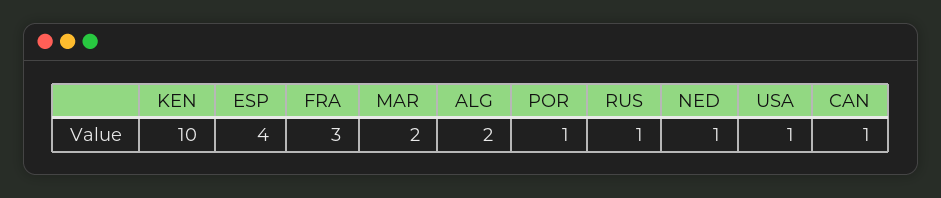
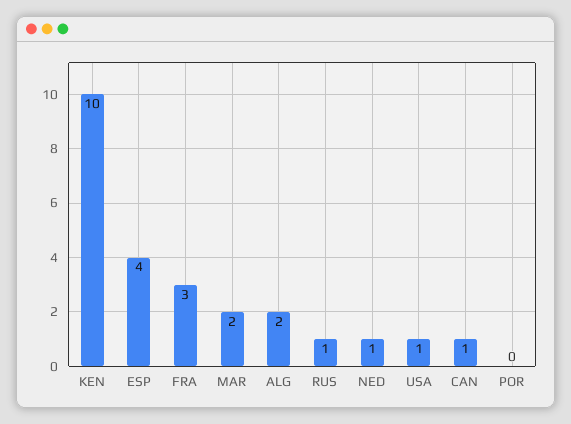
POR: 1 -> 0

